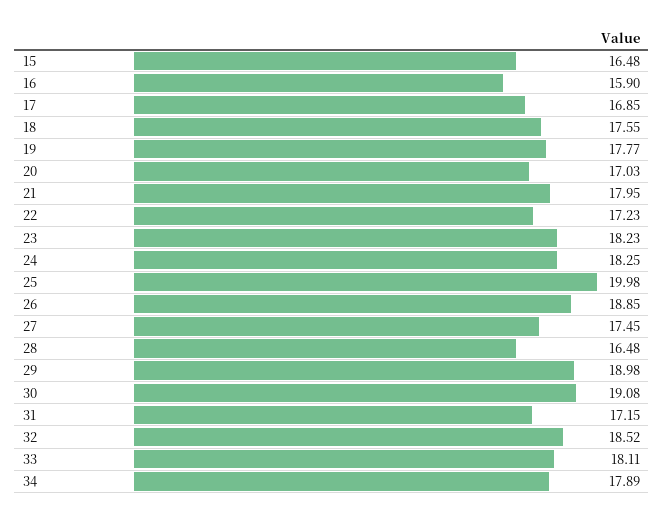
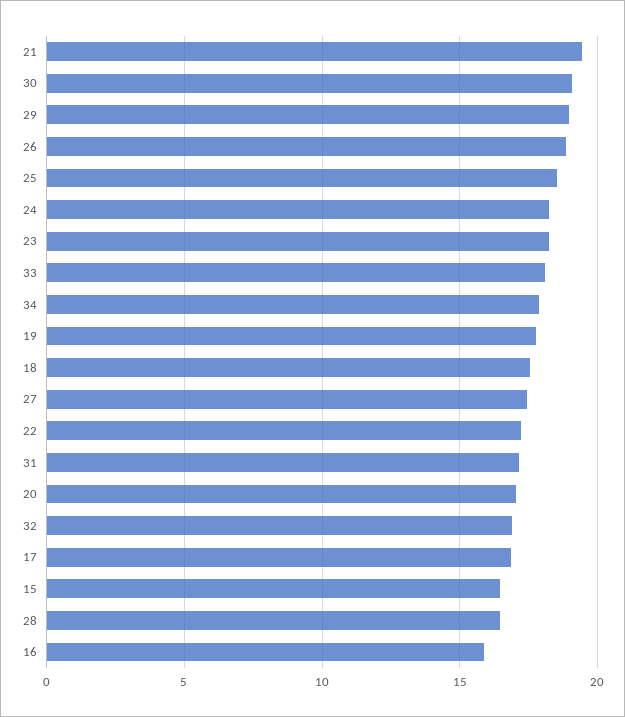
21: 17.95 -> 19.5
25: 19.98 -> 18.5
32: 18.52 -> 17

